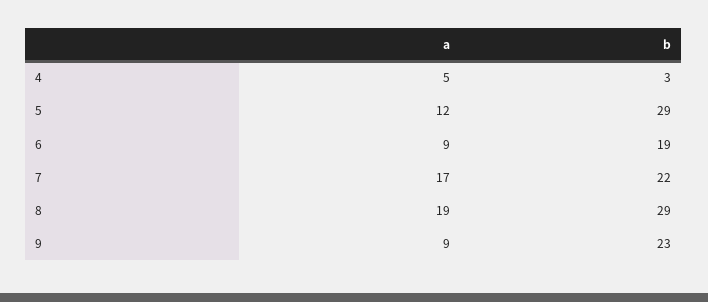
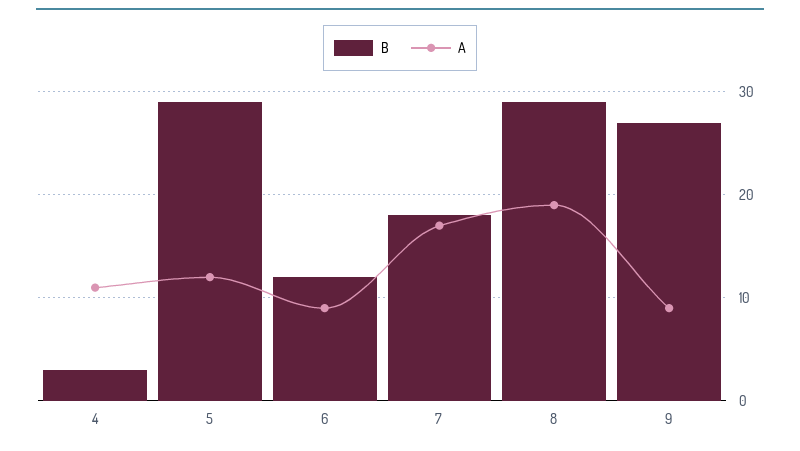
a, 4: 5 -> 11
b, 6: 19 -> 12
b, 7: 22 -> 18
b, 9: 23 -> 27

